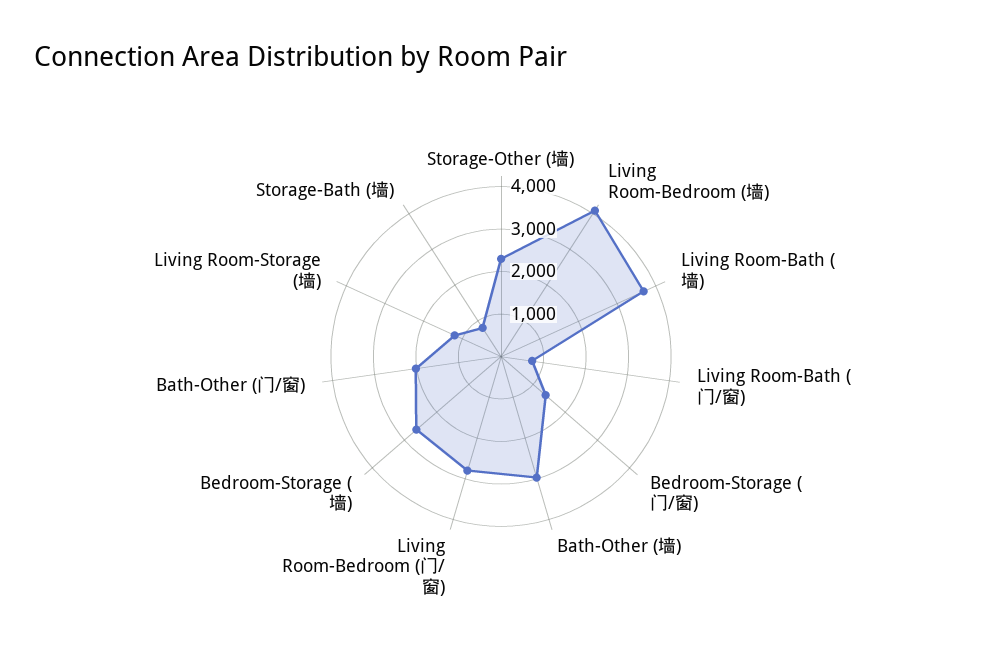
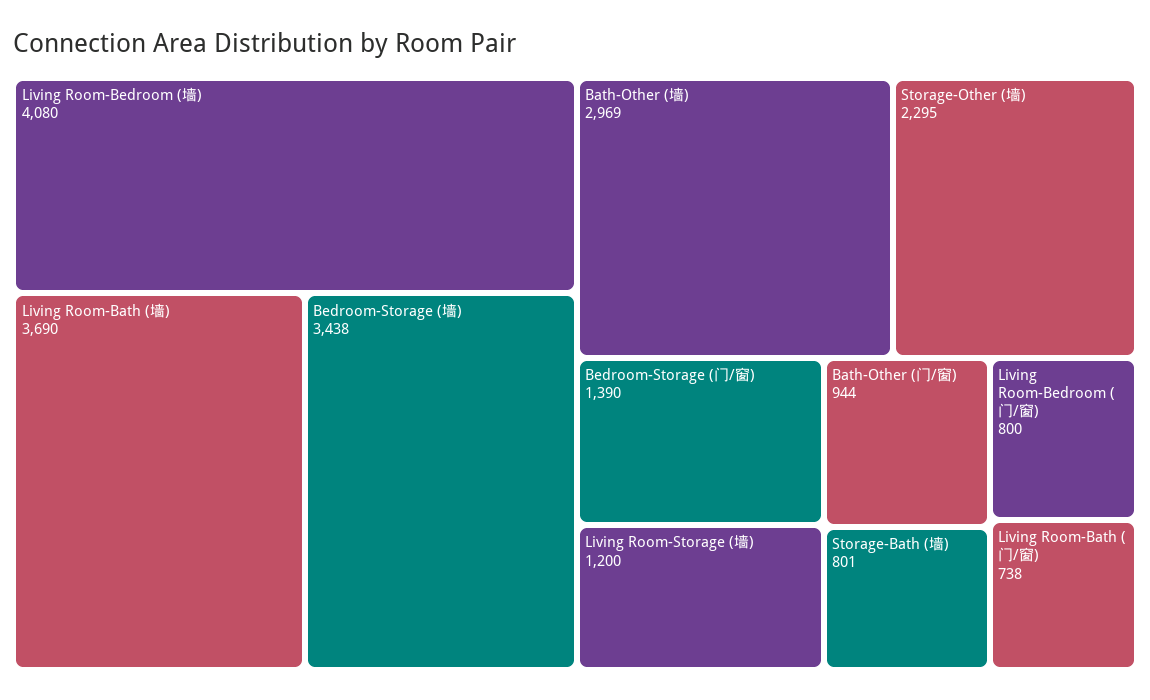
Living Room-Bedroom (门/窗): 2800 -> 800
Bedroom-Storage (墙): 2600 -> 3438
Bath-Other (门/窗): 2000 -> 944

